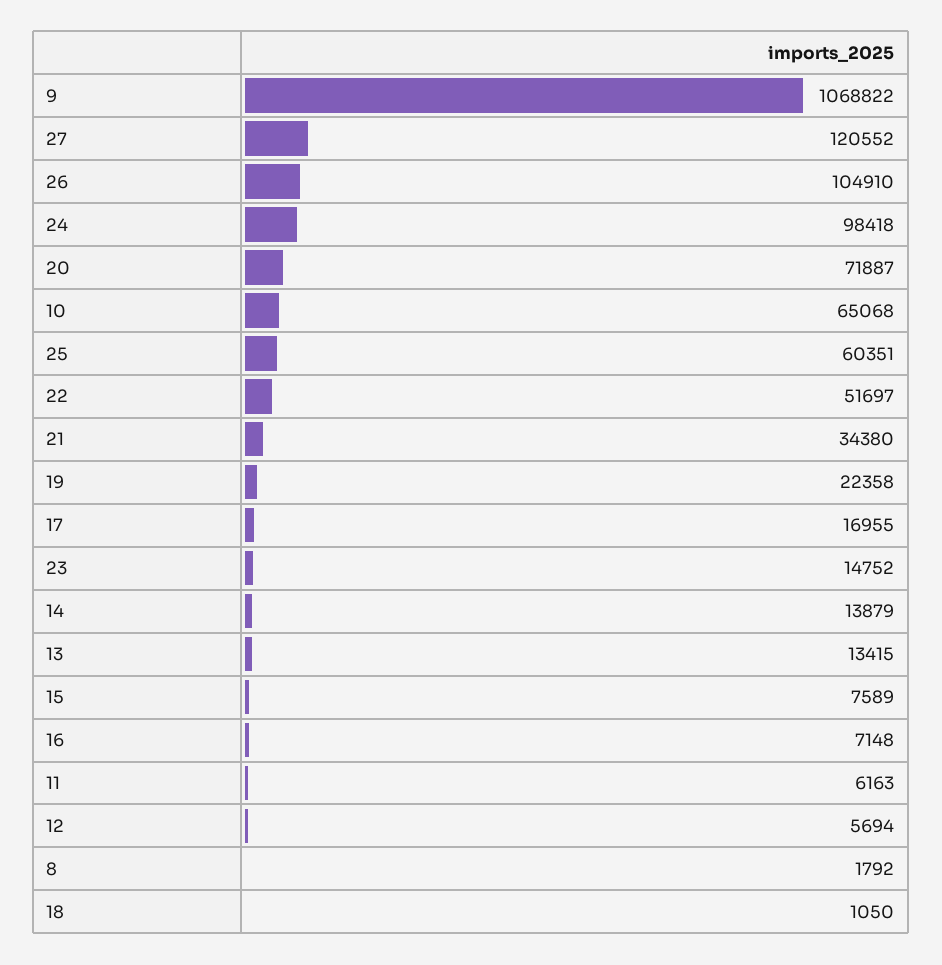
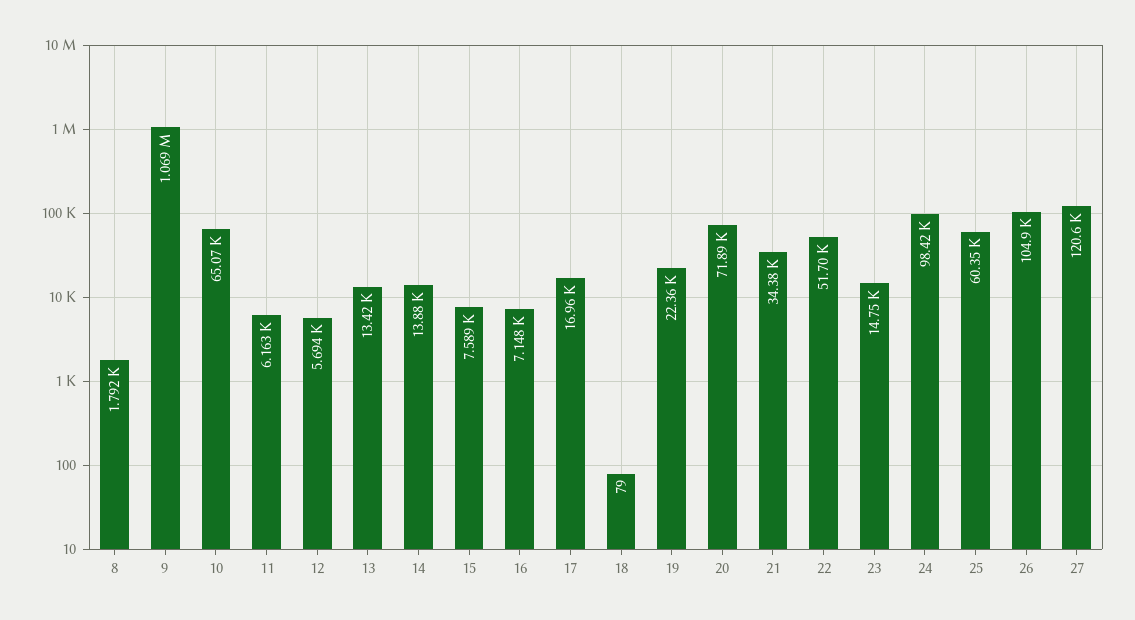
18: 1050 -> 79

